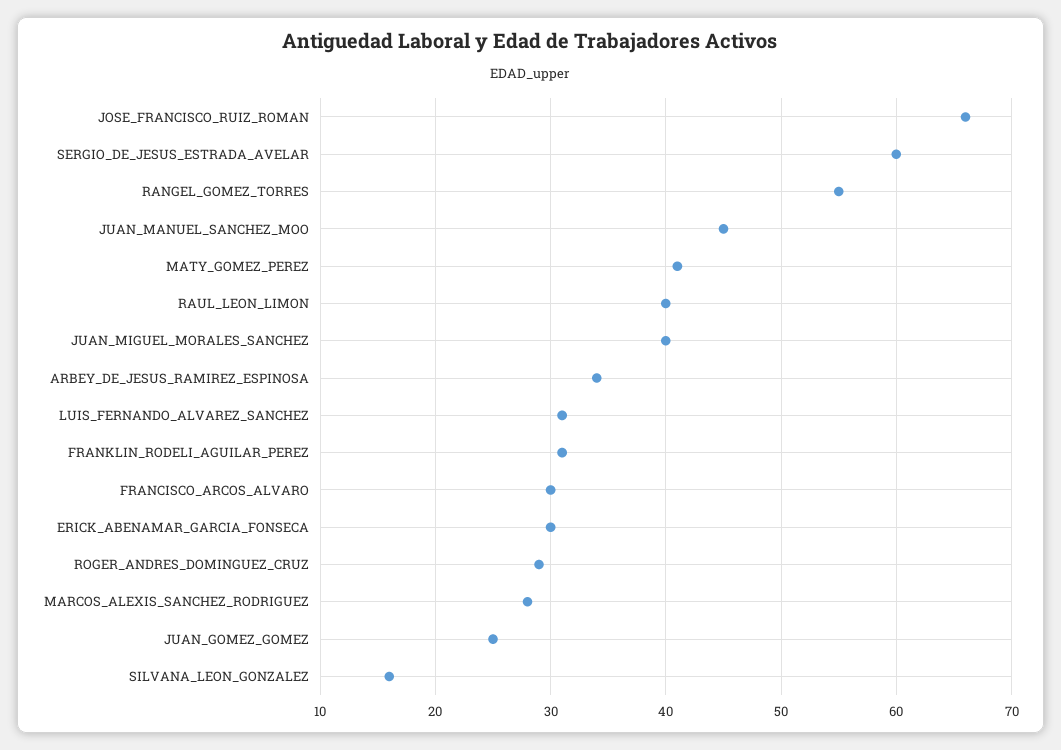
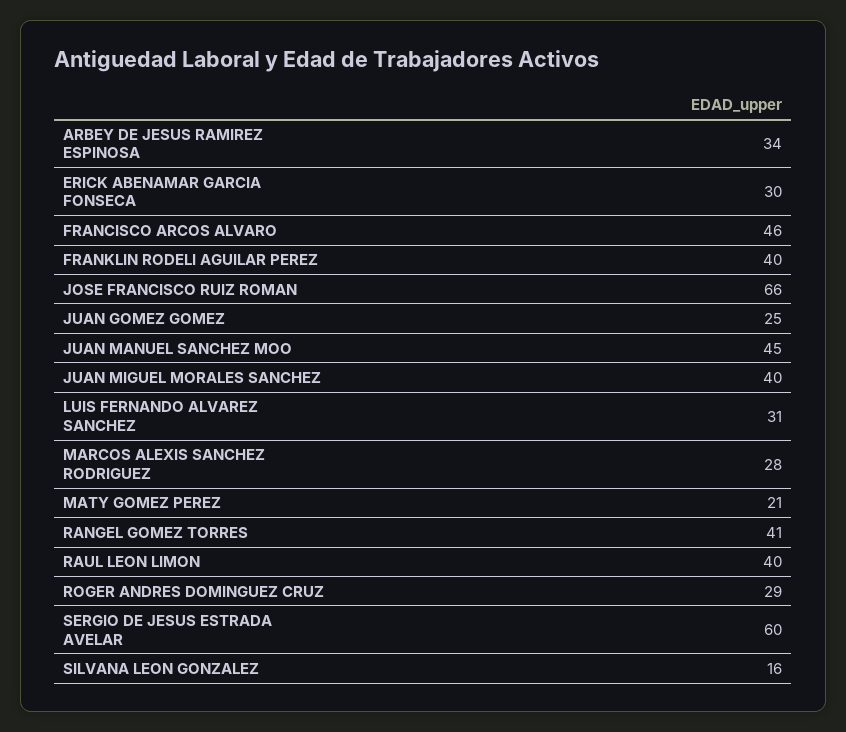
RANGEL_GOMEZ_TORRES: 55 -> 41
MATY_GOMEZ_PEREZ: 41 -> 21
FRANKLIN_RODELI_AGUILAR_PEREZ: 31 -> 40
FRANCISCO_ARCOS_ALVARO: 30 -> 46

